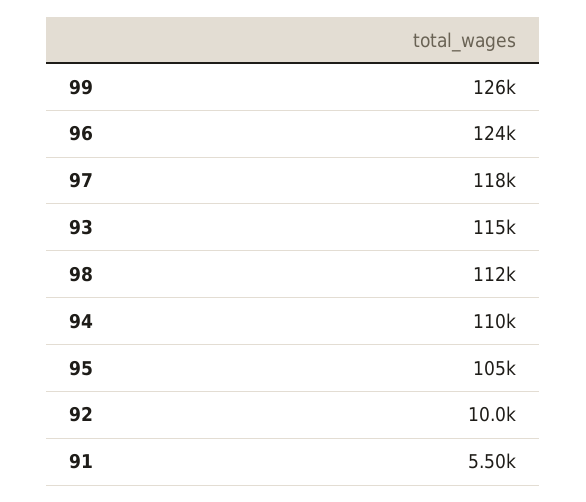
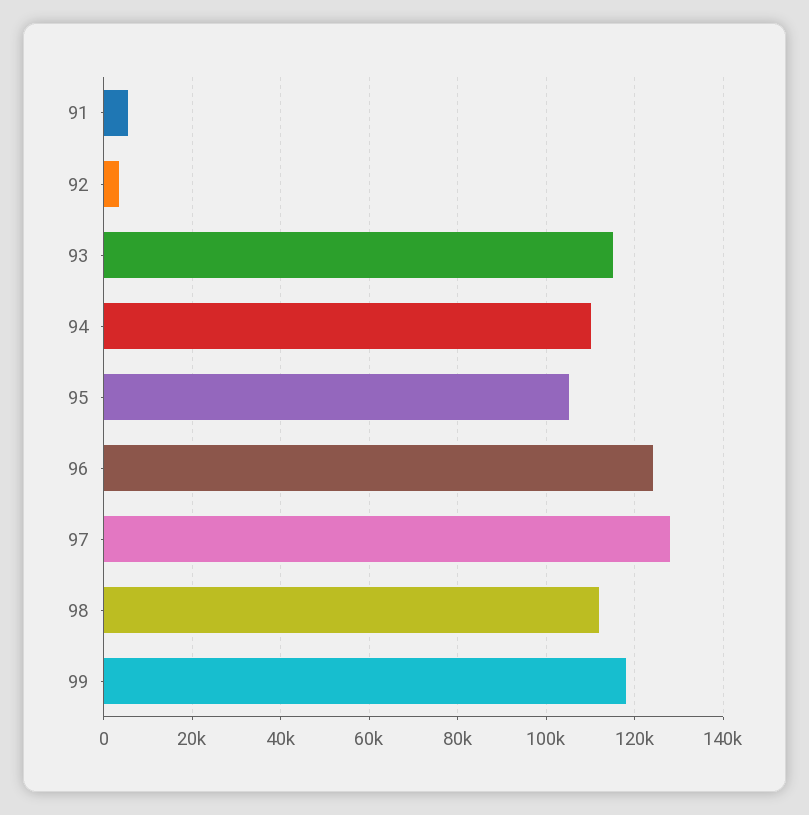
99: 126000 -> 118000
97: 118000 -> 128000
92: 10000 -> 4000

